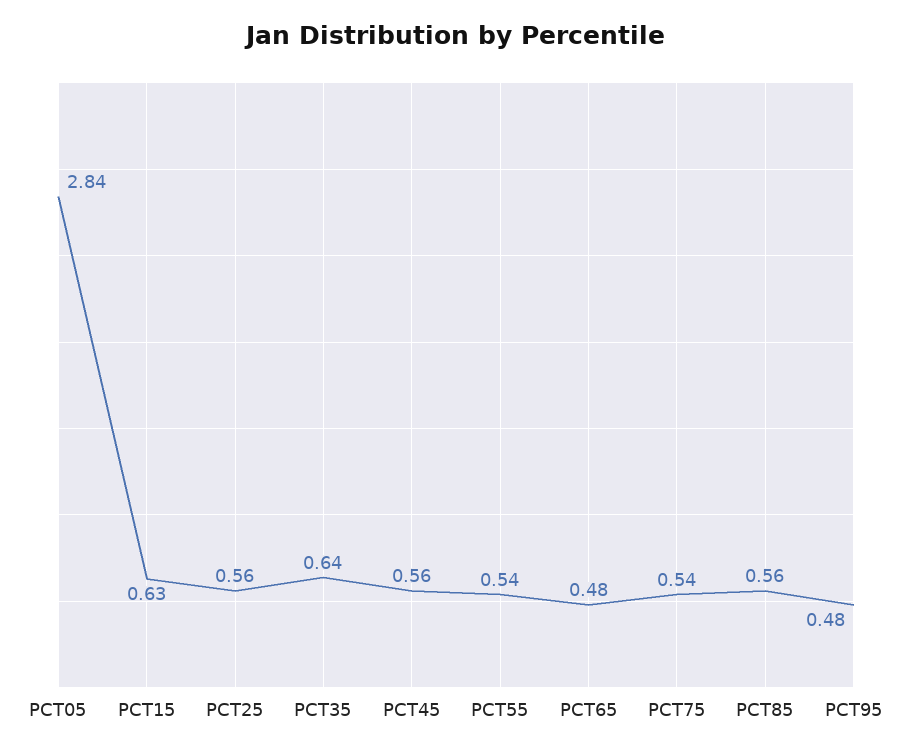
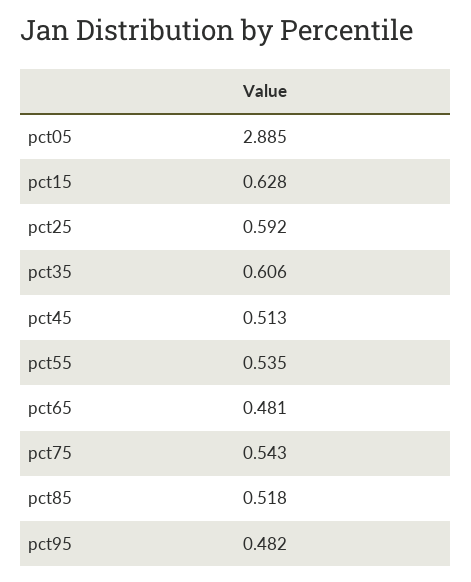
PCT05: 2.84 -> 2.885
PCT25: 0.56 -> 0.592
PCT35: 0.64 -> 0.606
PCT45: 0.56 -> 0.513
PCT85: 0.56 -> 0.518

